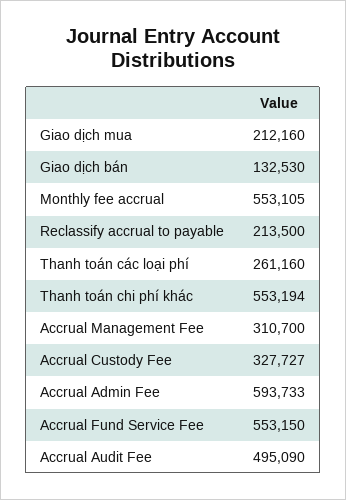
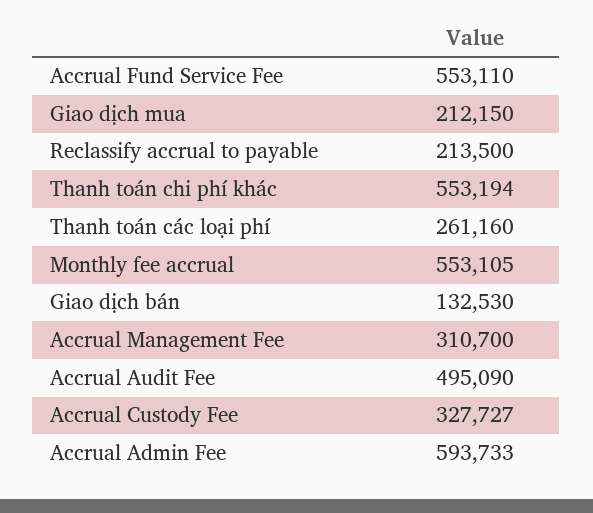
Giao dịch mua: 212160 -> 212150
Accrual Fund Service Fee: 553150 -> 553110

